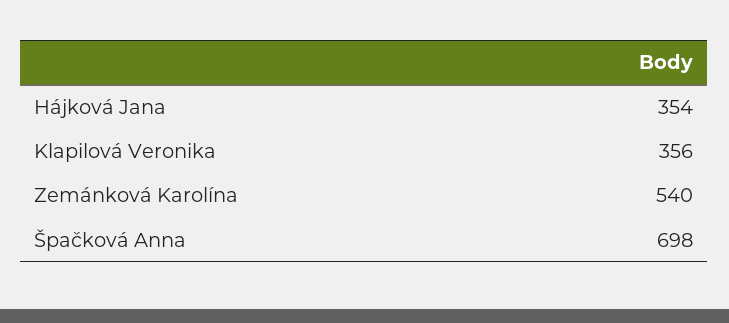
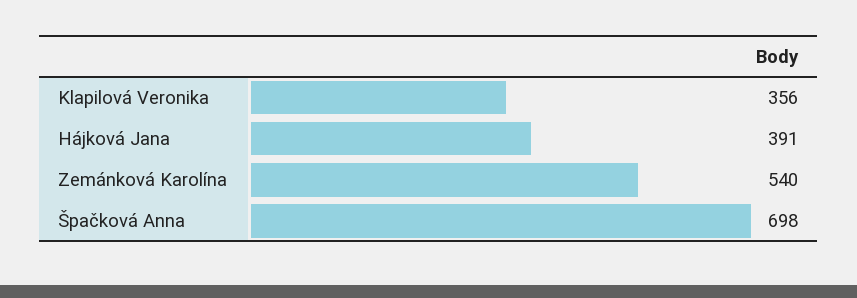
Hájková Jana: 354 -> 391

